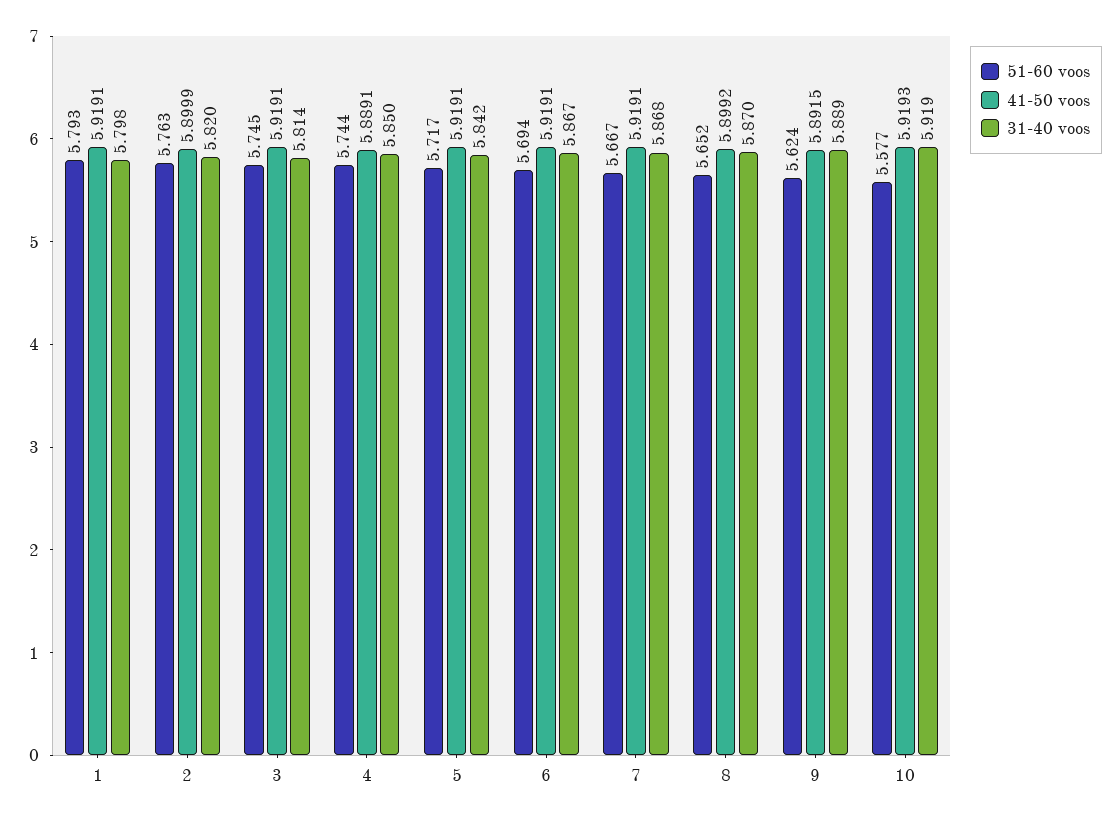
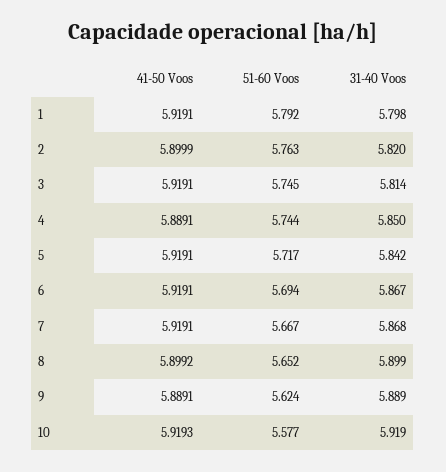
51-60 voos, 1: 5.793 -> 5.792
31-40 voos, 8: 5.87 -> 5.899
41-50 voos, 9: 5.8915 -> 5.8891

